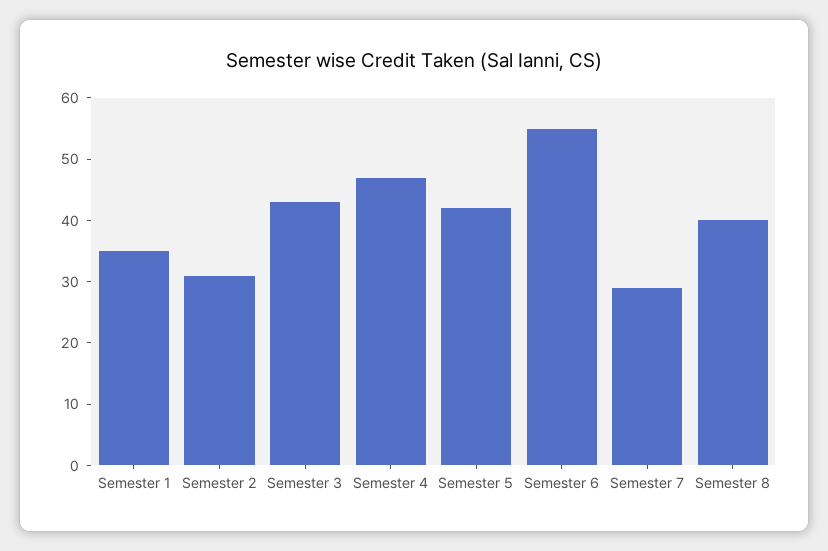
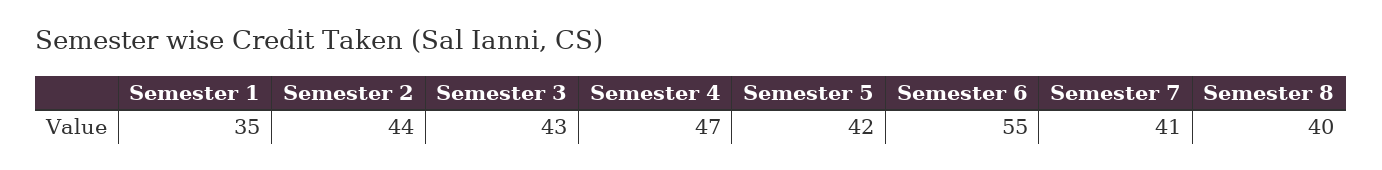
Semester 2: 30 -> 44
Semester 7: 30 -> 41

